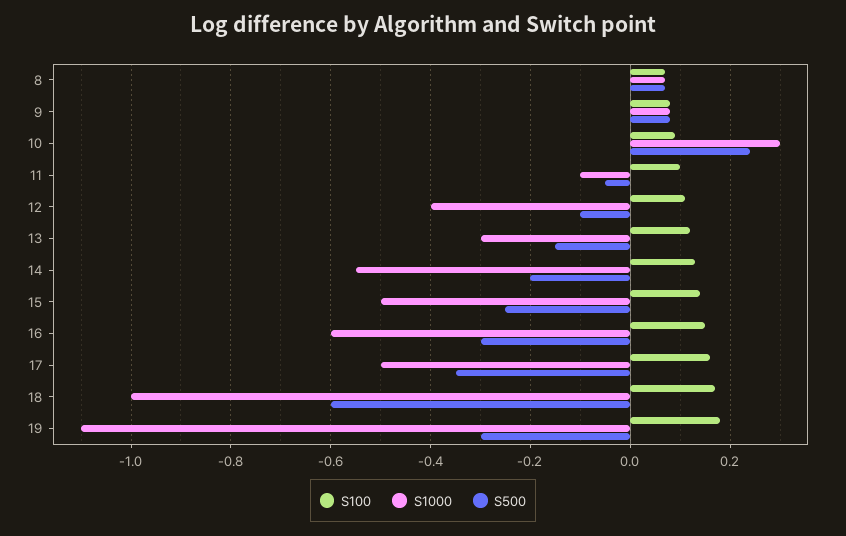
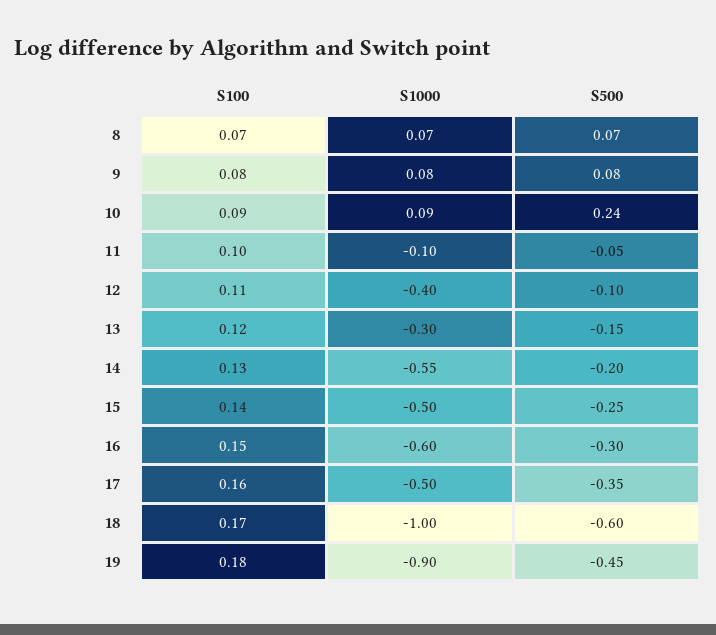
S1000, 10: 0.3 -> 0.09
S1000, 19: -1.1 -> -0.9
S500, 19: -0.3 -> -0.45

